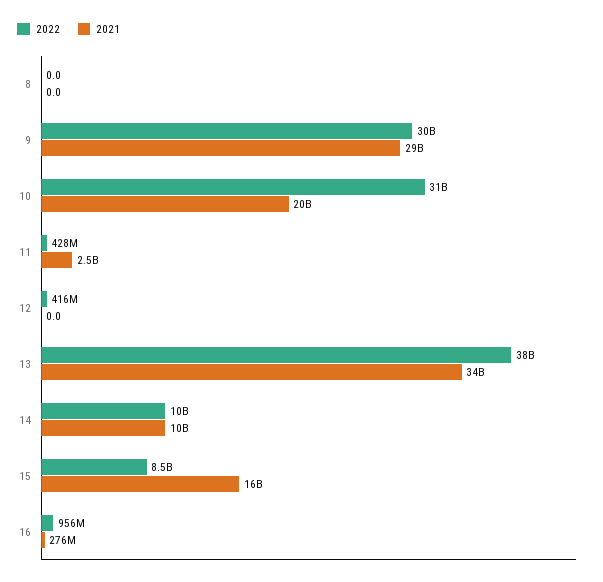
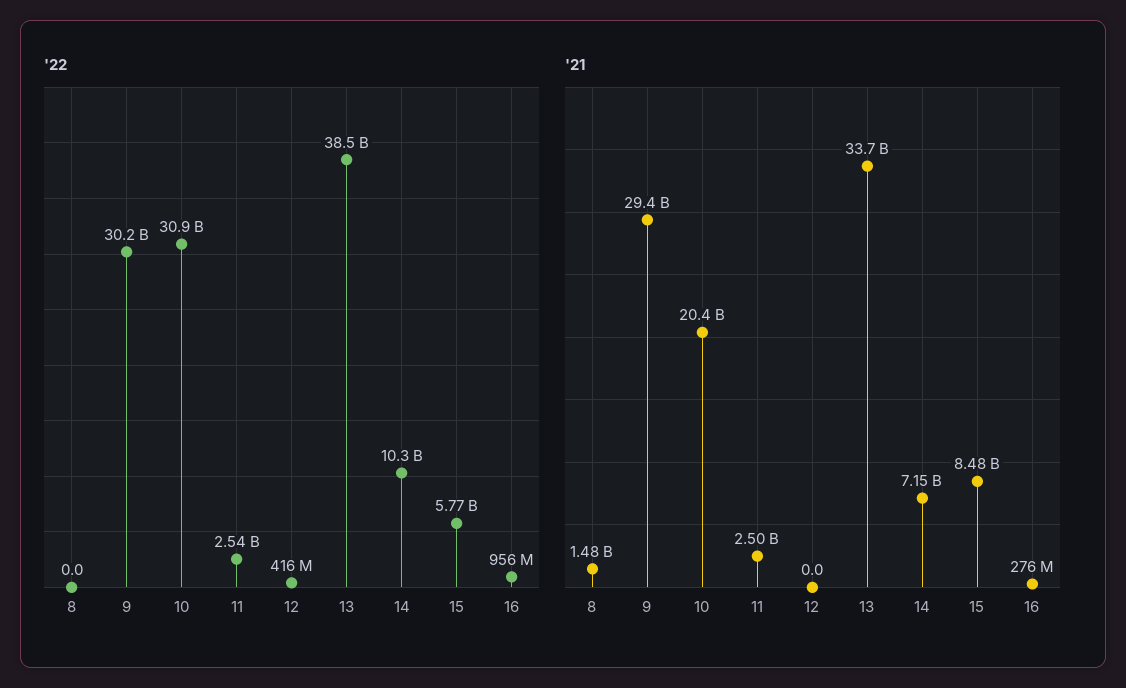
2021, 8: 0 -> 1480000000
2022, 11: 428000000 -> 2540000000
2021, 14: 10000000000 -> 7150000000
2022, 15: 8500000000 -> 5770000000
2021, 15: 16000000000 -> 8480000000

